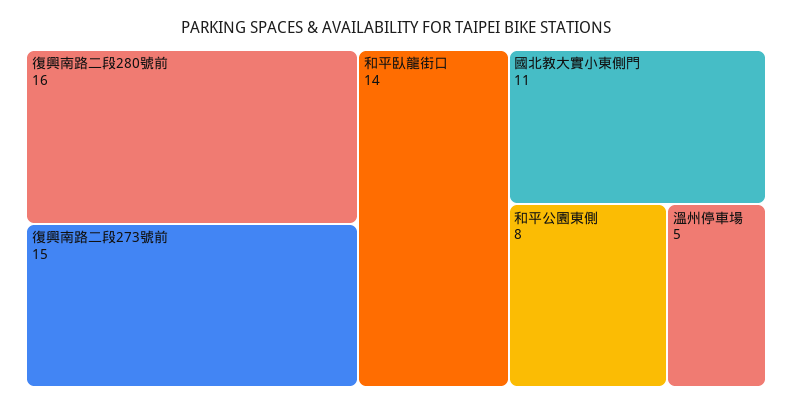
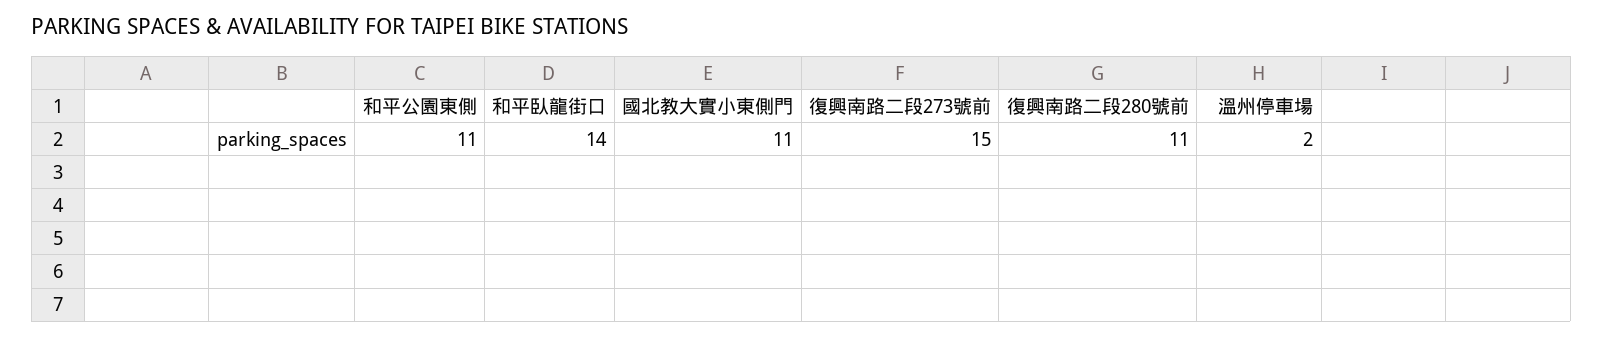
復興南路二段280號前: 16 -> 11
和平公園東側: 8 -> 11
溫州停車場: 5 -> 2

